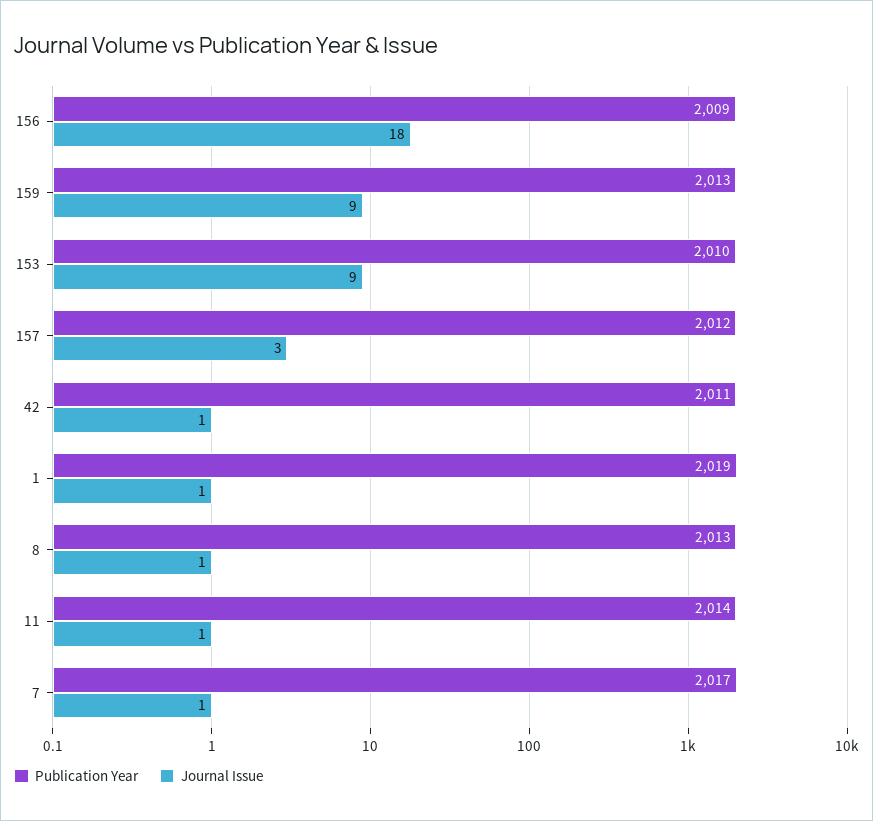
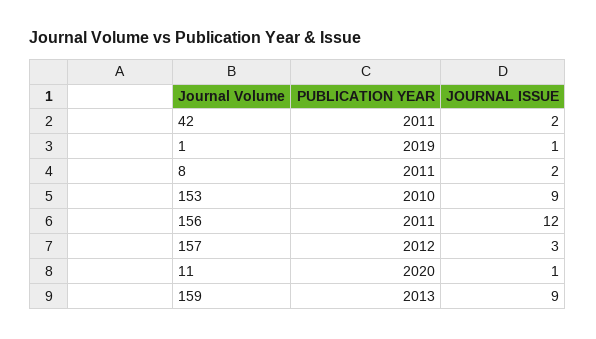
Publication Year, 156: 2009 -> 2011
Journal Issue, 156: 18 -> 12
Journal Issue, 42: 1 -> 2
Publication Year, 8: 2013 -> 2011
Journal Issue, 8: 1 -> 2
Publication Year, 11: 2014 -> 2020
Publication Year, 7: 2017 -> none
Journal Issue, 7: 1 -> none

